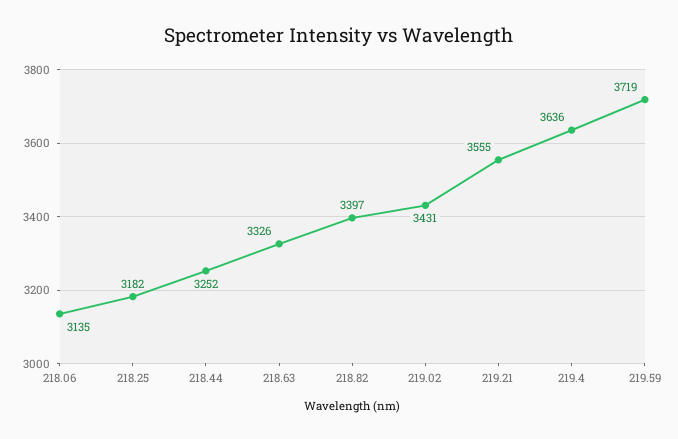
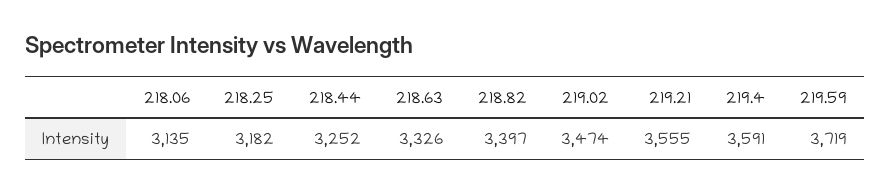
219.02: 3431 -> 3474
219.4: 3636 -> 3591

